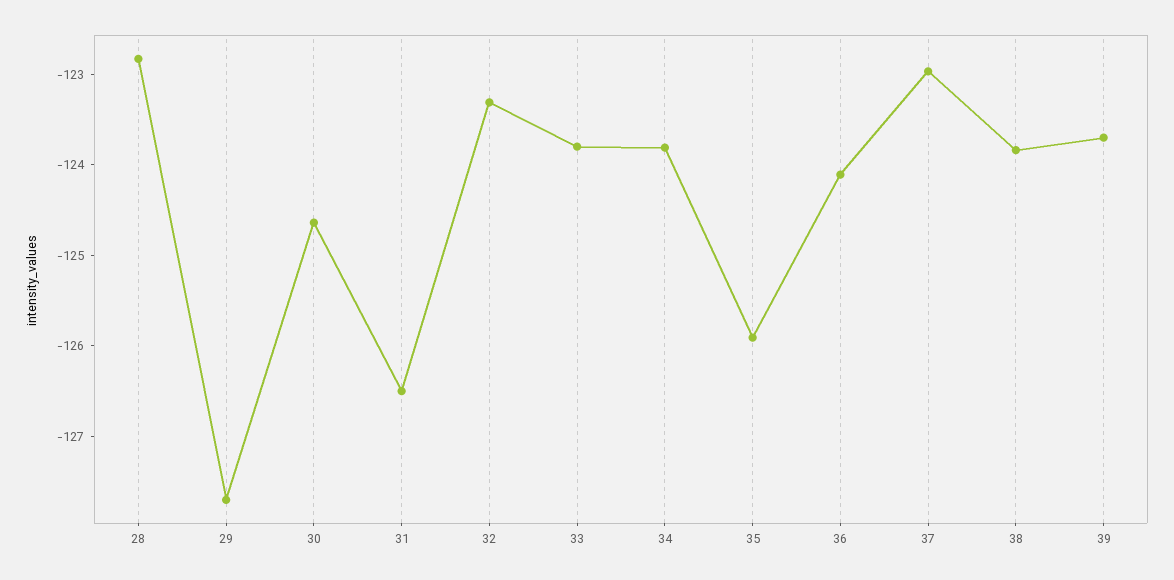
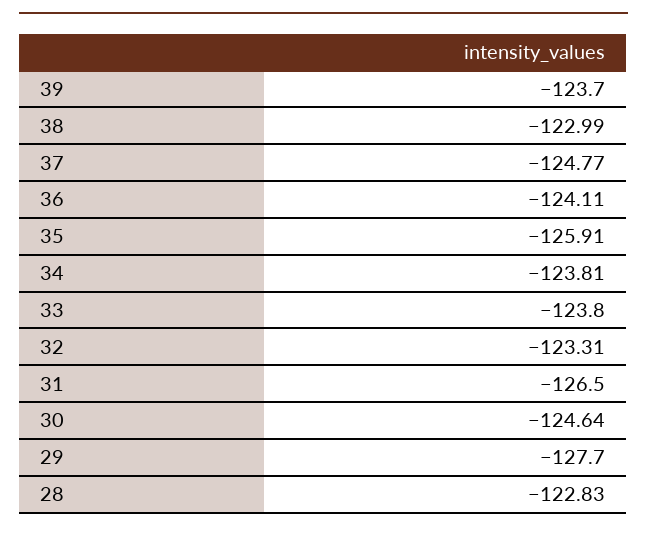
37: -123 -> -124.77
38: -123.8 -> -122.99

